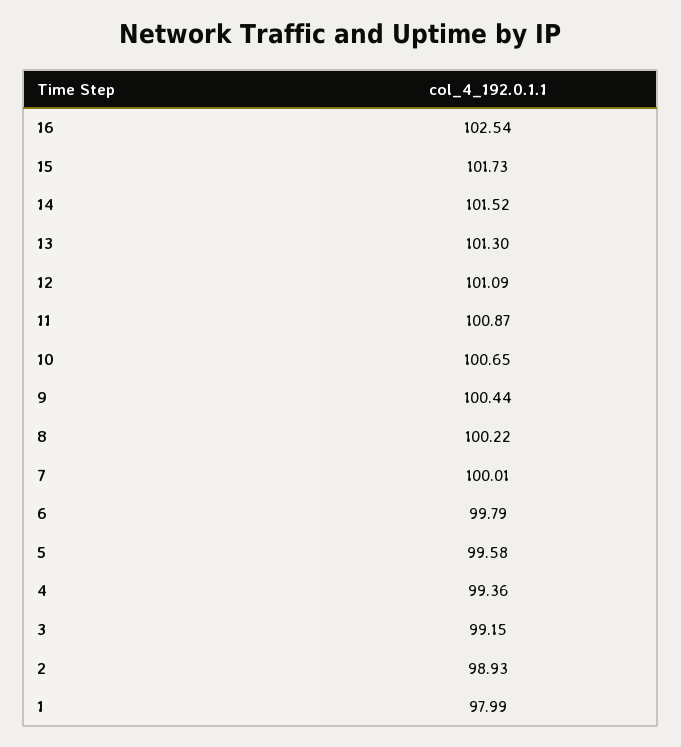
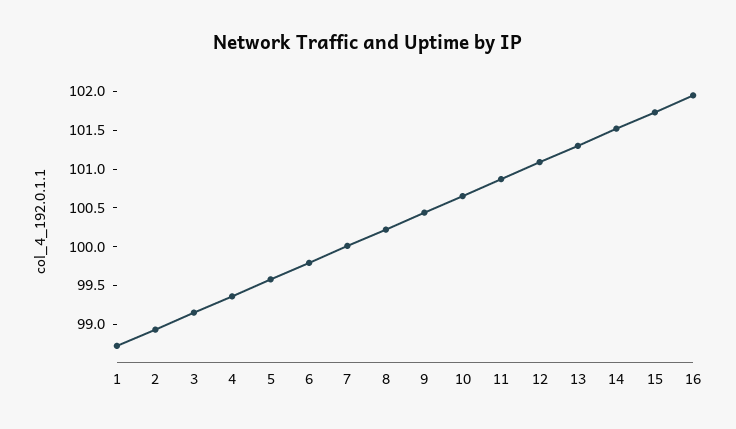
16: 102.54 -> 102
1: 97.99 -> 98.75

